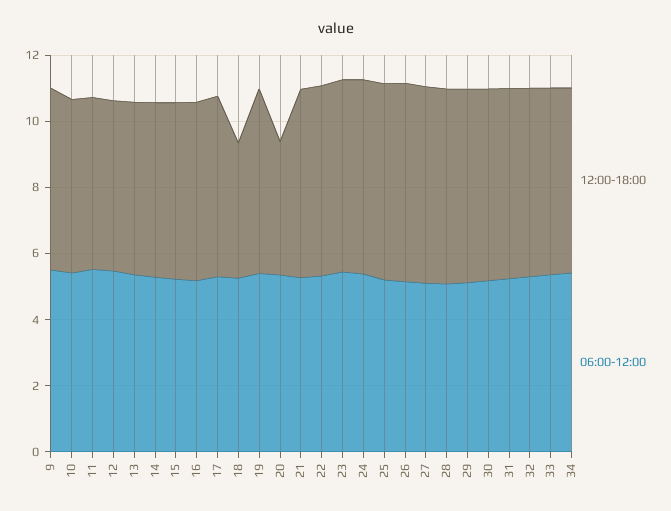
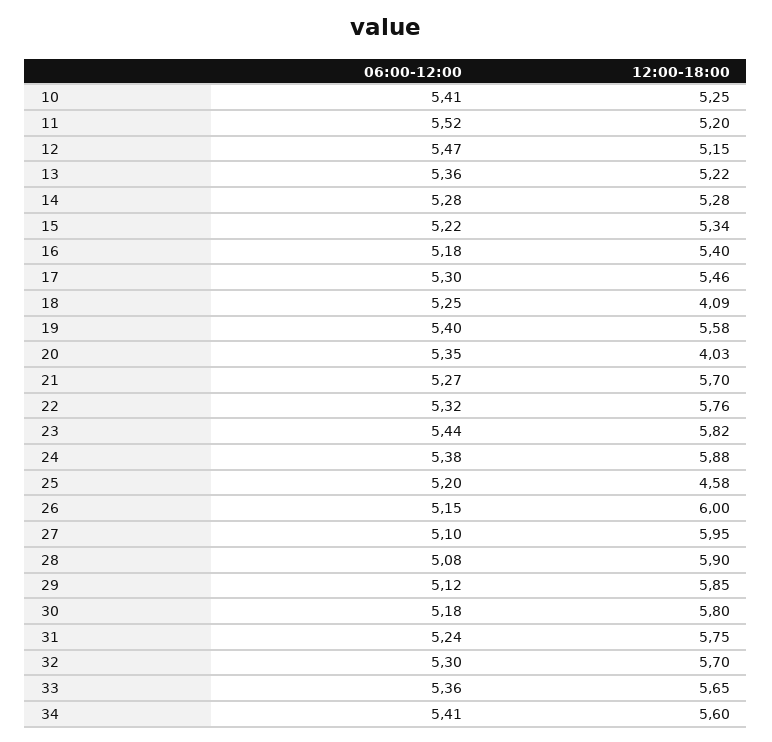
12:00-18:00, 9: 5.5 -> none
06:00-12:00, 9: 5.5 -> none
12:00-18:00, 25: 6 -> 4.58

